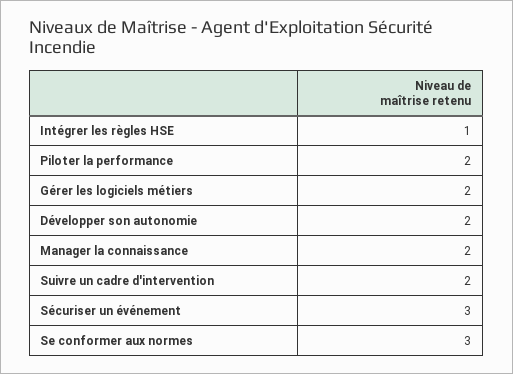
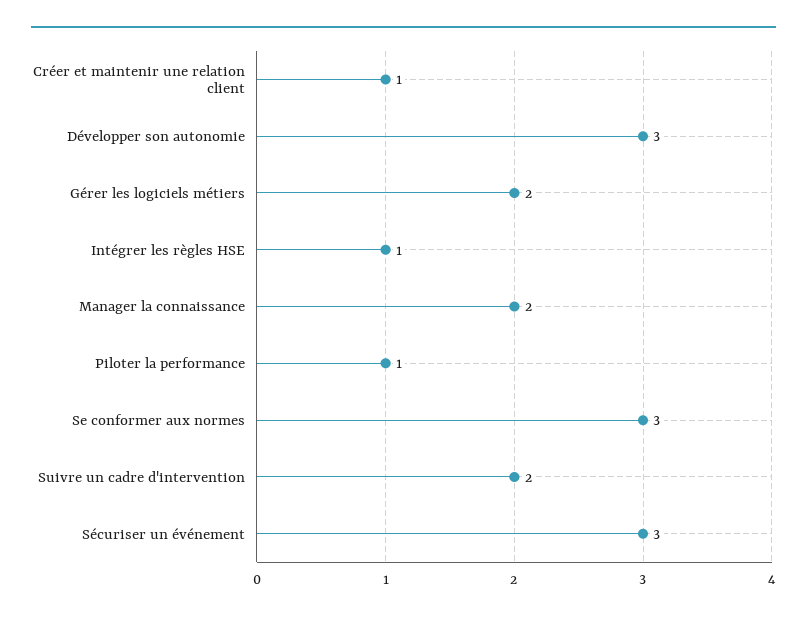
Piloter la performance: 2 -> 1
Développer son autonomie: 2 -> 3
Créer et maintenir une relation client: none -> 1

